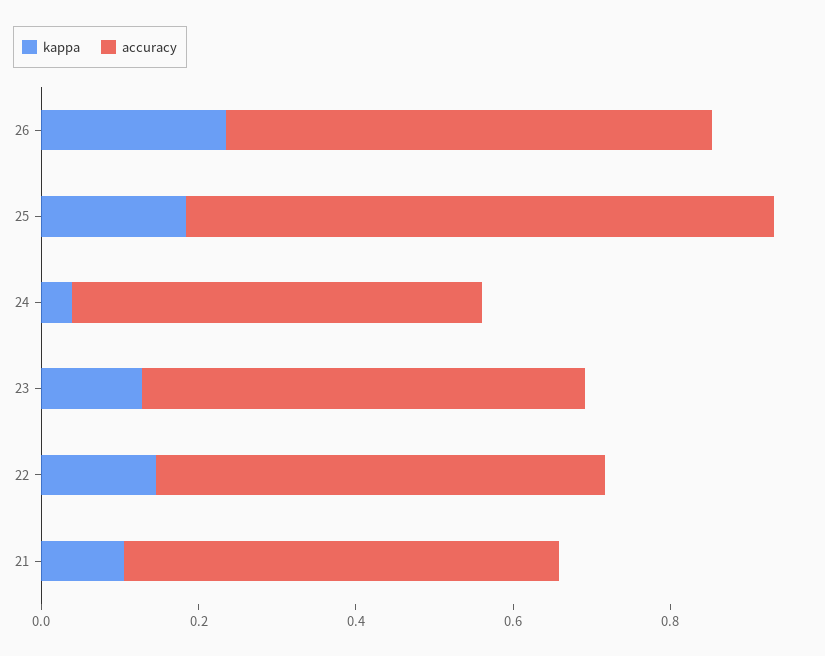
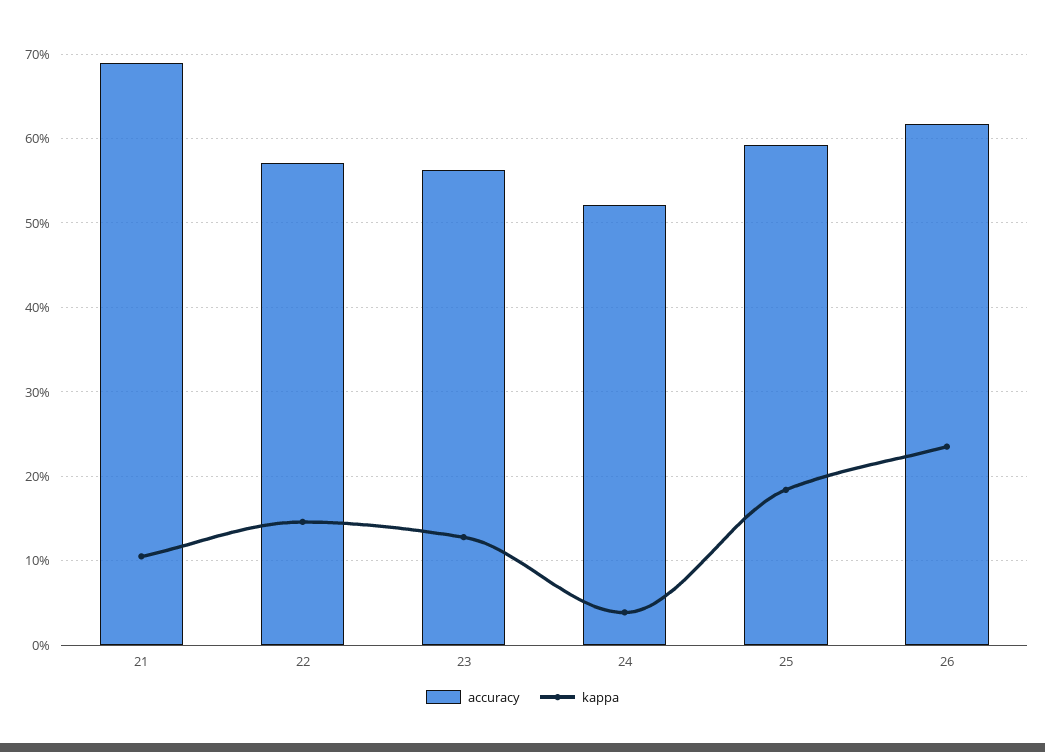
accuracy, 25: 0.75 -> 0.59
accuracy, 21: 0.55 -> 0.69

